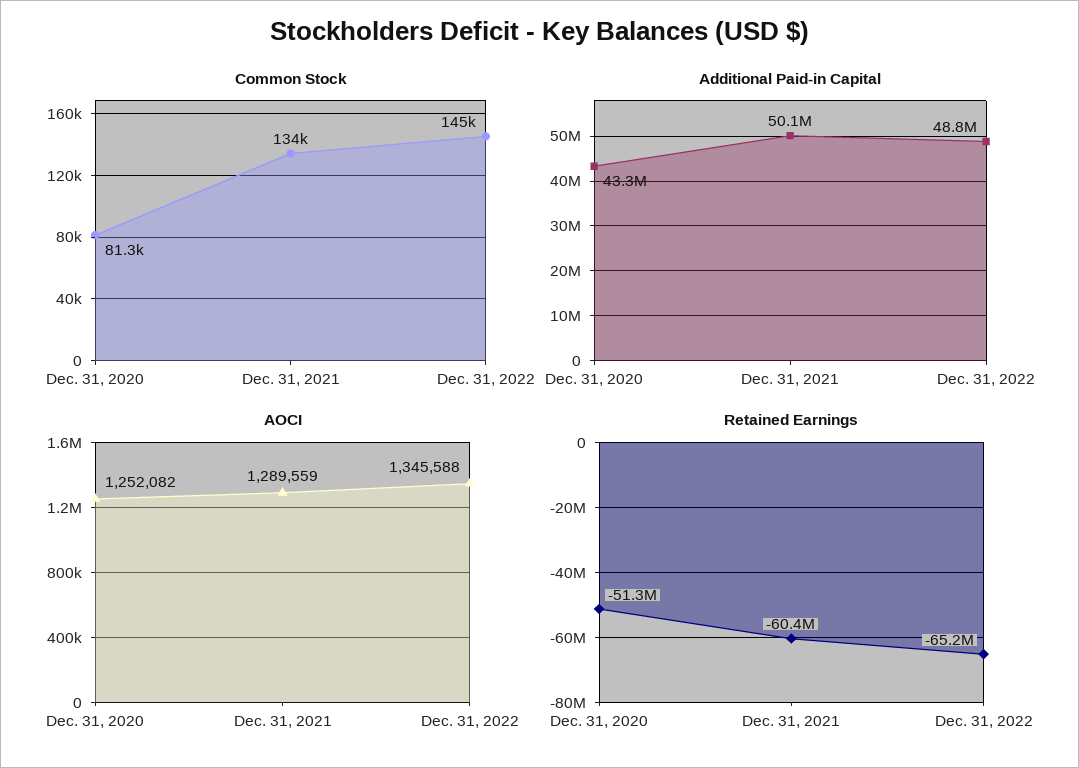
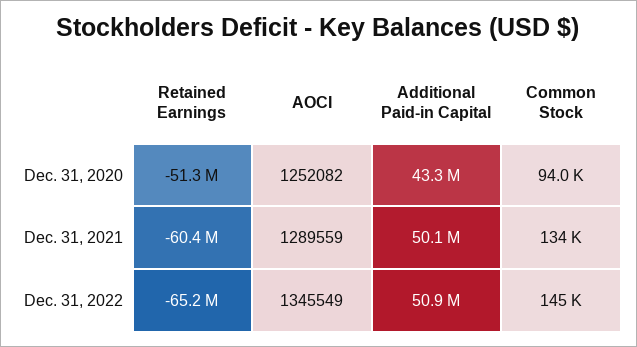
Common Stock, Dec. 31, 2020: 81300 -> 94000
Additional Paid-in Capital, Dec. 31, 2022: 48800000 -> 50900000
AOCI, Dec. 31, 2022: 1345588 -> 1345549

